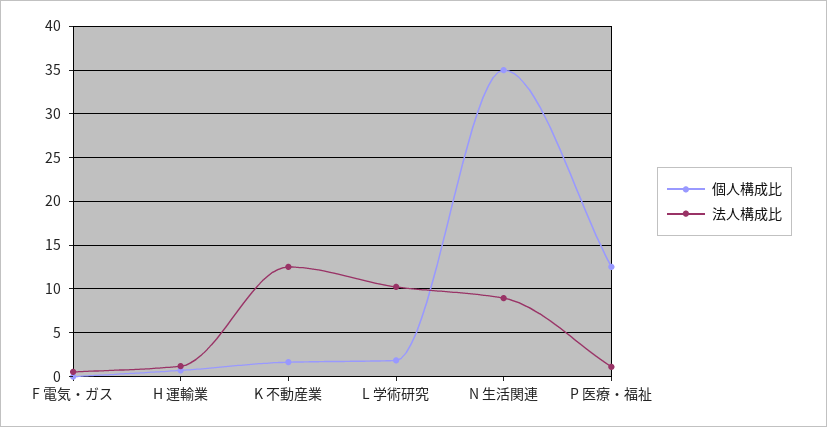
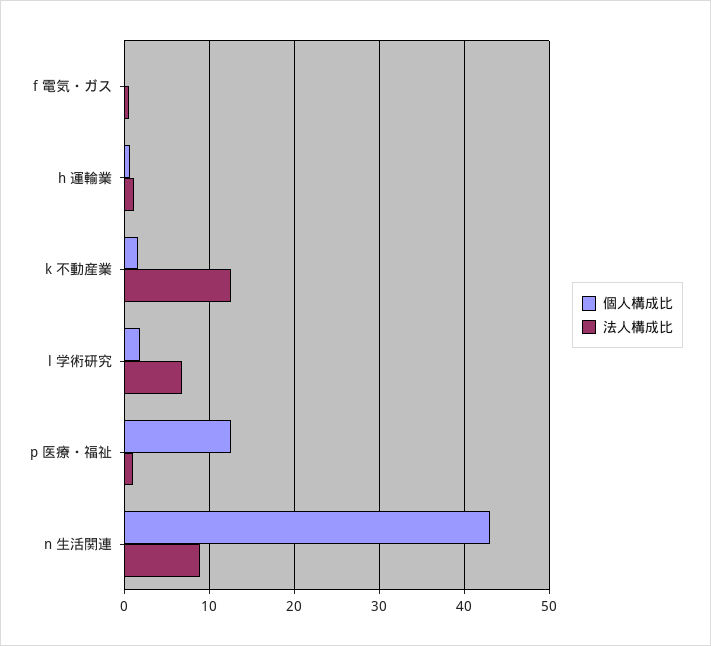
法人構成比, L 学術研究: 10 -> 7
個人構成比, N 生活関連: 35 -> 43

